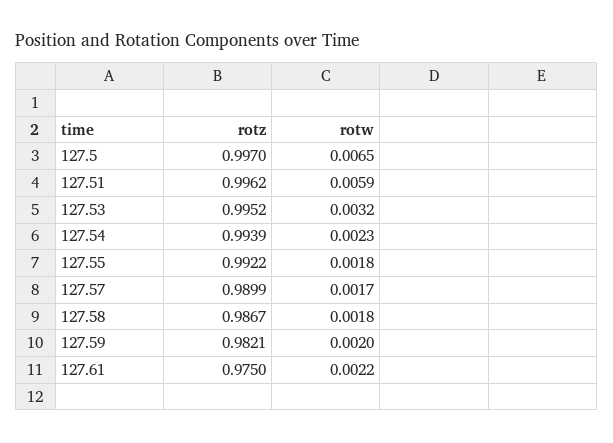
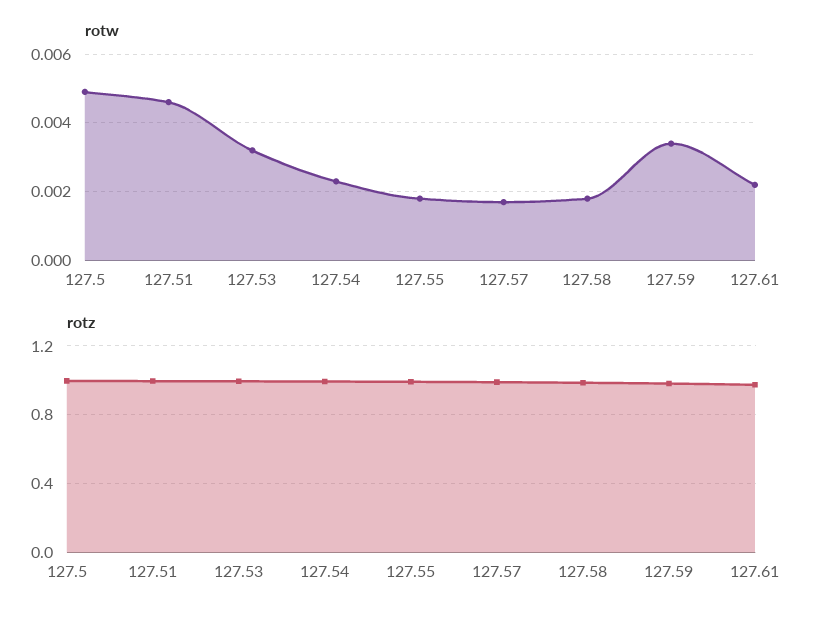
rotw, 127.5: 0.0065 -> 0.005
rotw, 127.51: 0.0059 -> 0.0045
rotw, 127.59: 0.002 -> 0.0035

